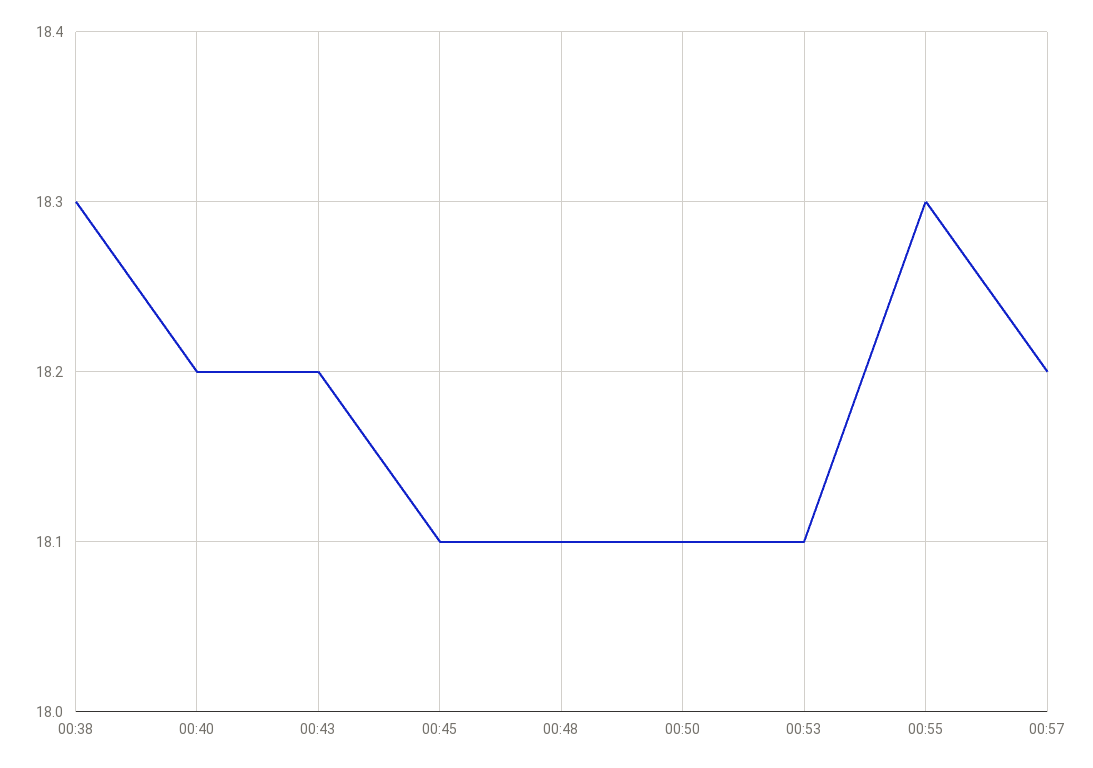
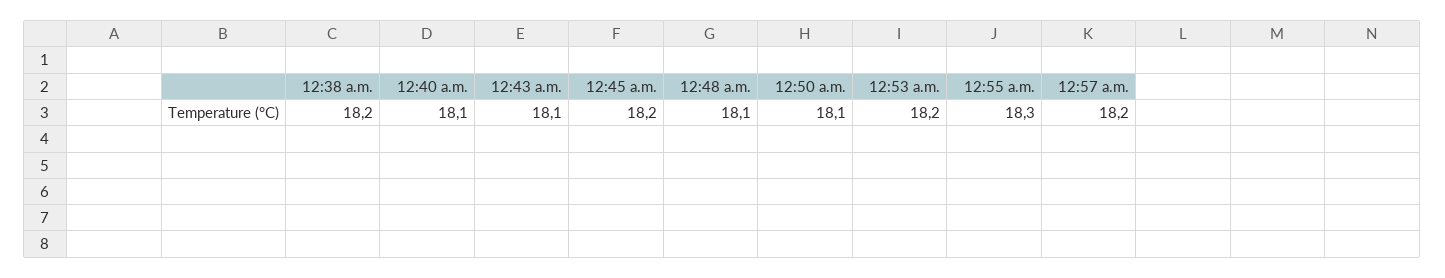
00:38: 18.3 -> 18.2
00:40: 18.2 -> 18.1
00:43: 18.2 -> 18.1
00:45: 18.1 -> 18.2
00:53: 18.1 -> 18.2

